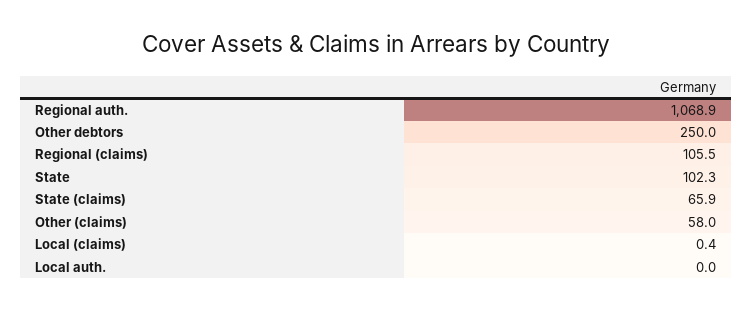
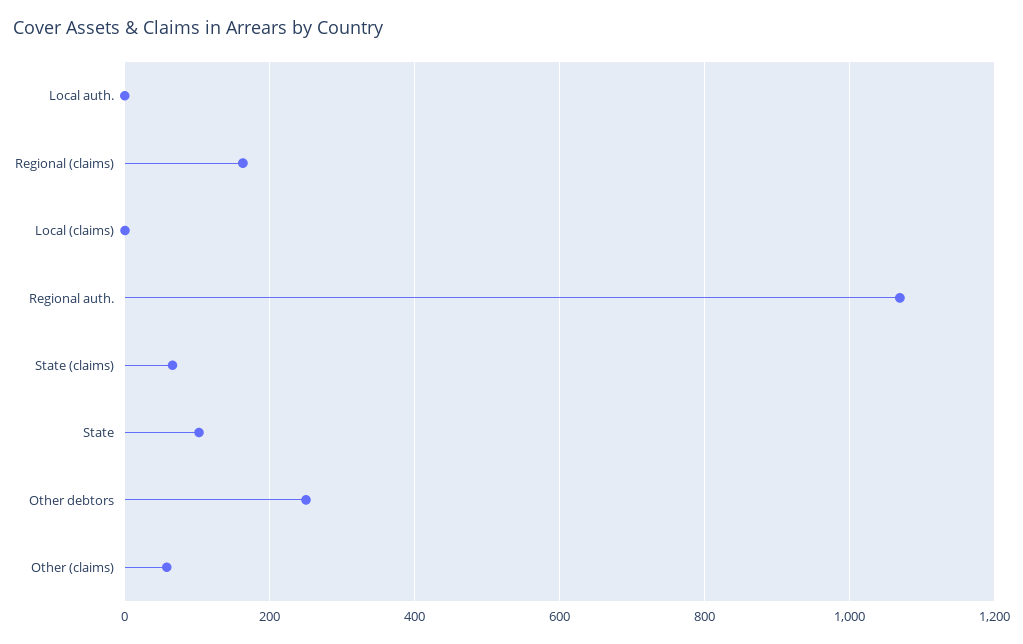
Regional (claims): 105.5 -> 160

